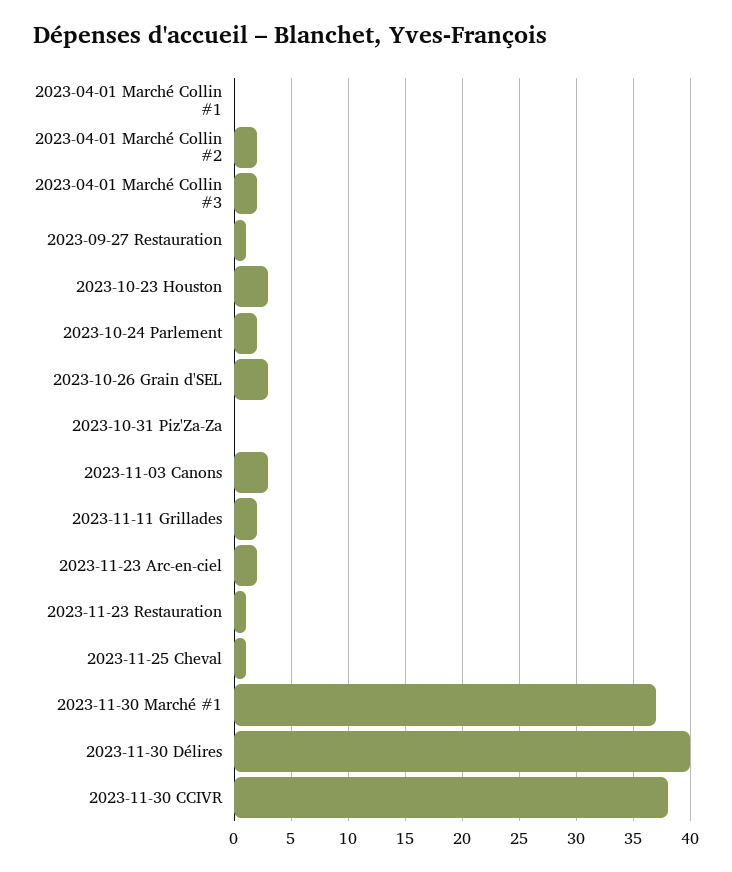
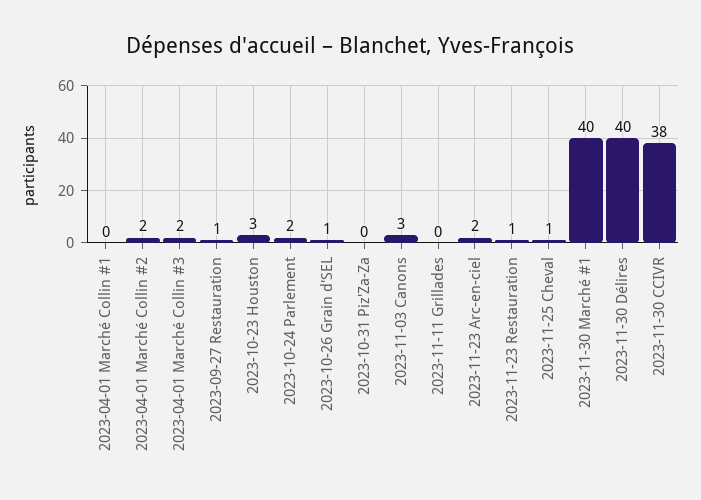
2023-10-26 Grain d'SEL: 3 -> 1
2023-11-11 Grillades: 2 -> 0
2023-11-30 Marché #1: 37 -> 40

